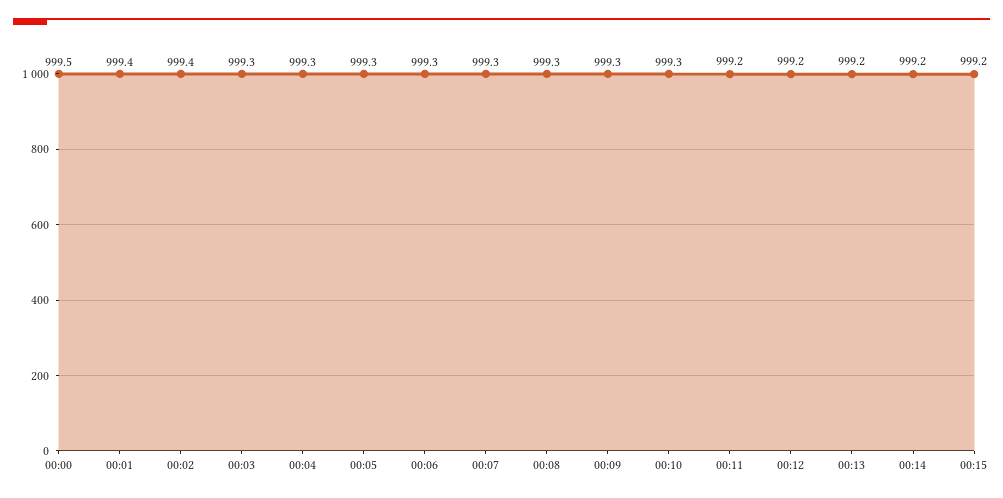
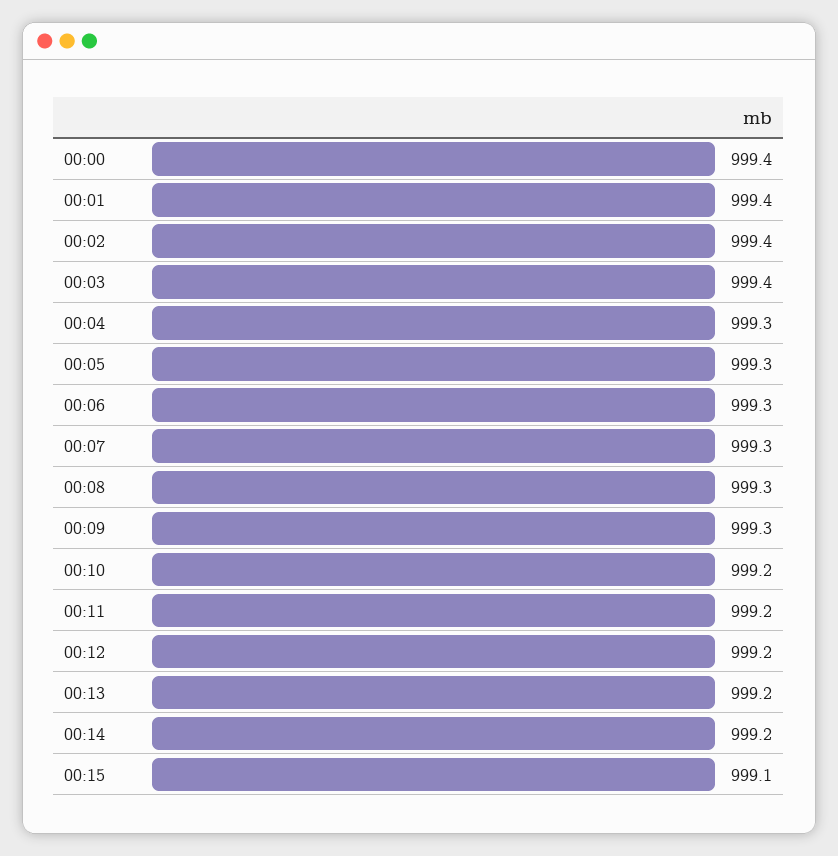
00:00: 999.5 -> 999.4
00:03: 999.3 -> 999.4
00:10: 999.3 -> 999.2
00:15: 999.2 -> 999.1

